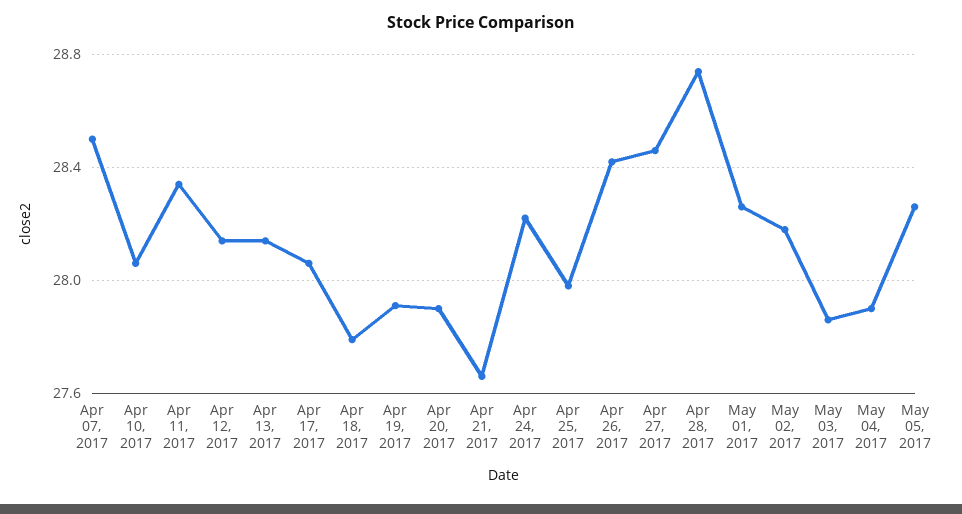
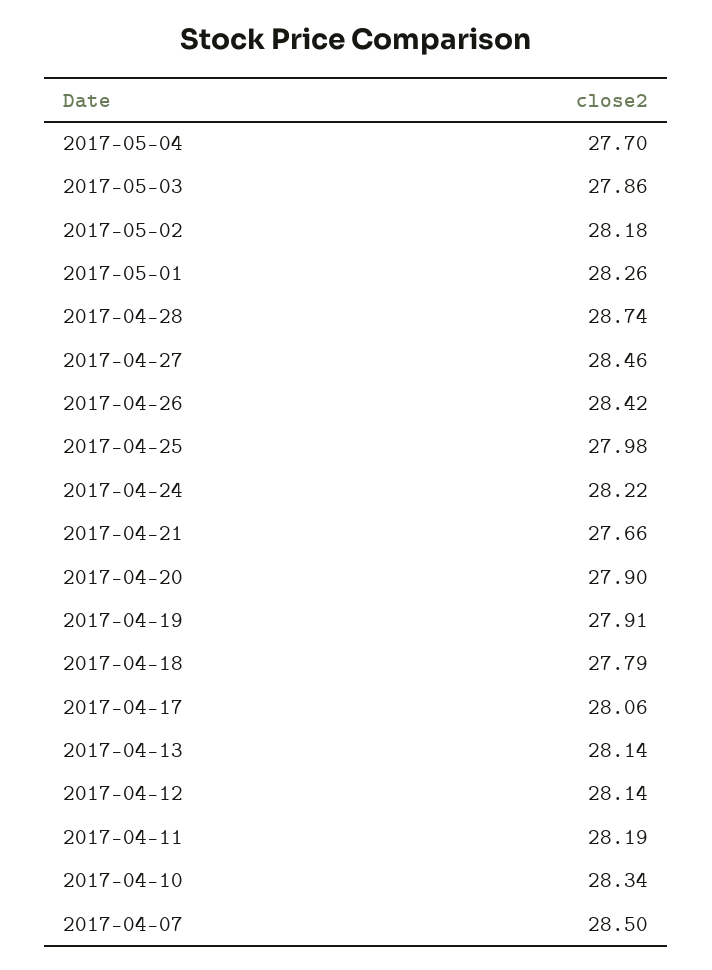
Apr 10, 2017: 28.05 -> 28.34
Apr 11, 2017: 28.35 -> 28.19
May 04, 2017: 27.9 -> 27.7
May 05, 2017: 28.25 -> none

